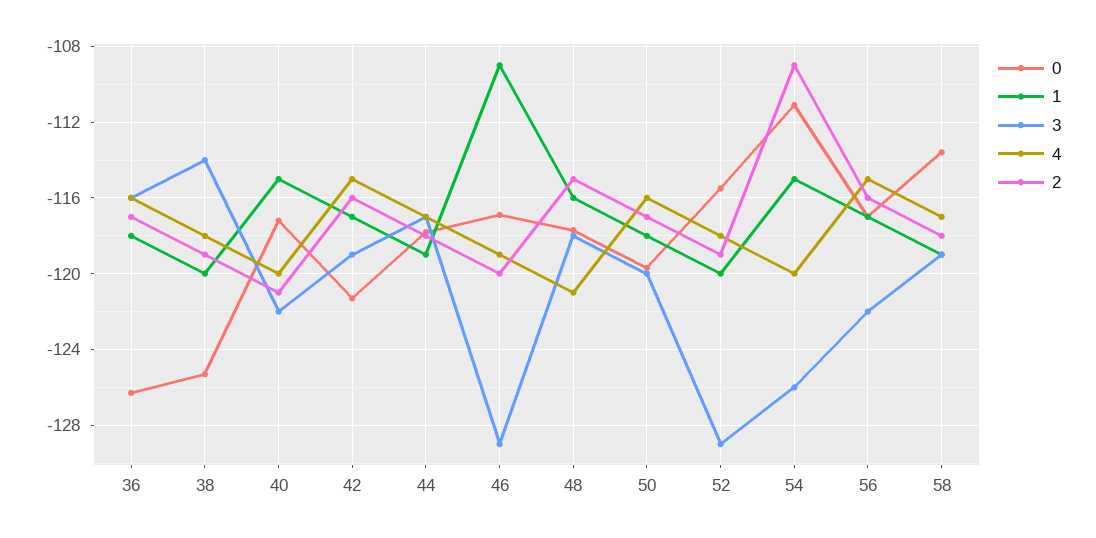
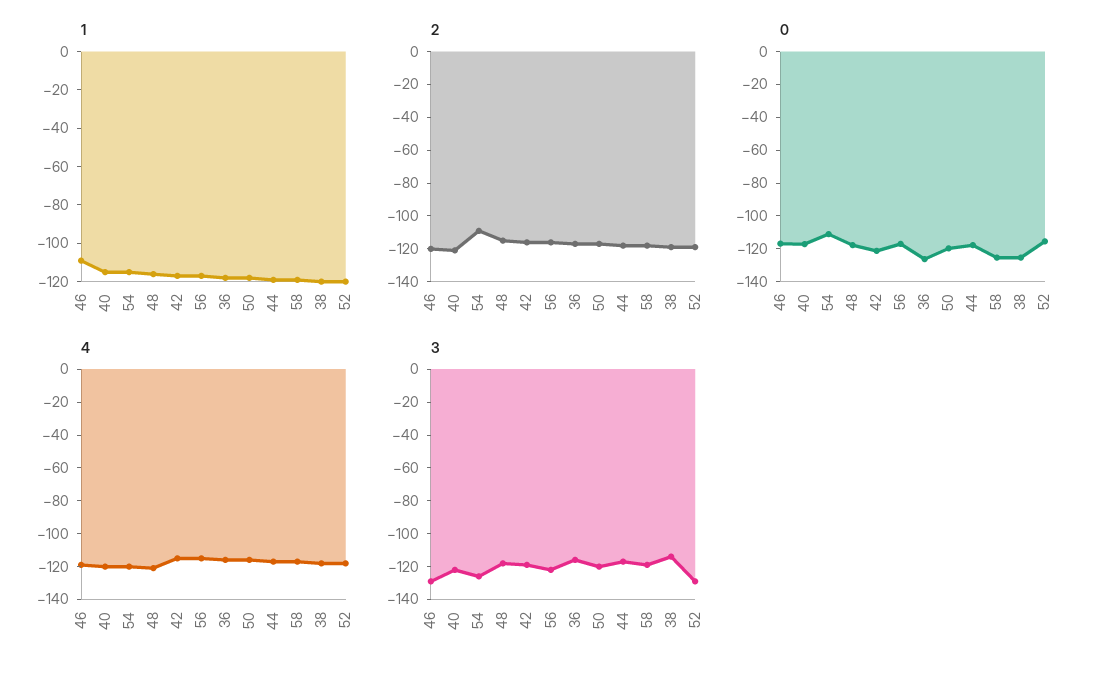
0, 58: -113.5 -> -125

